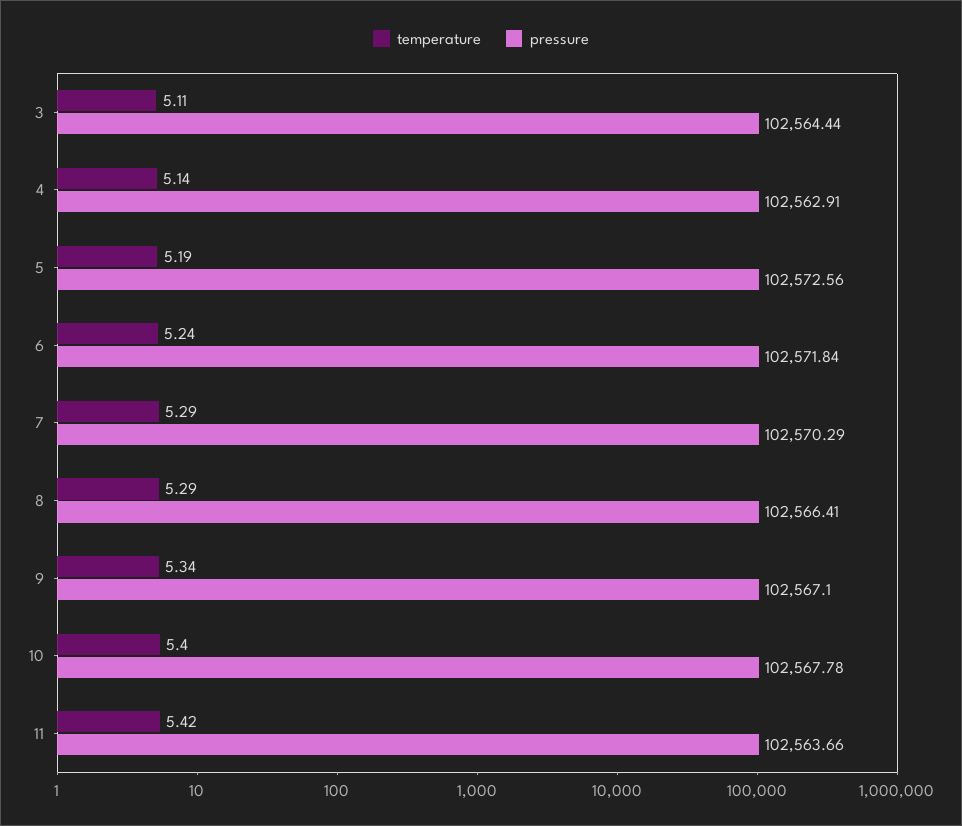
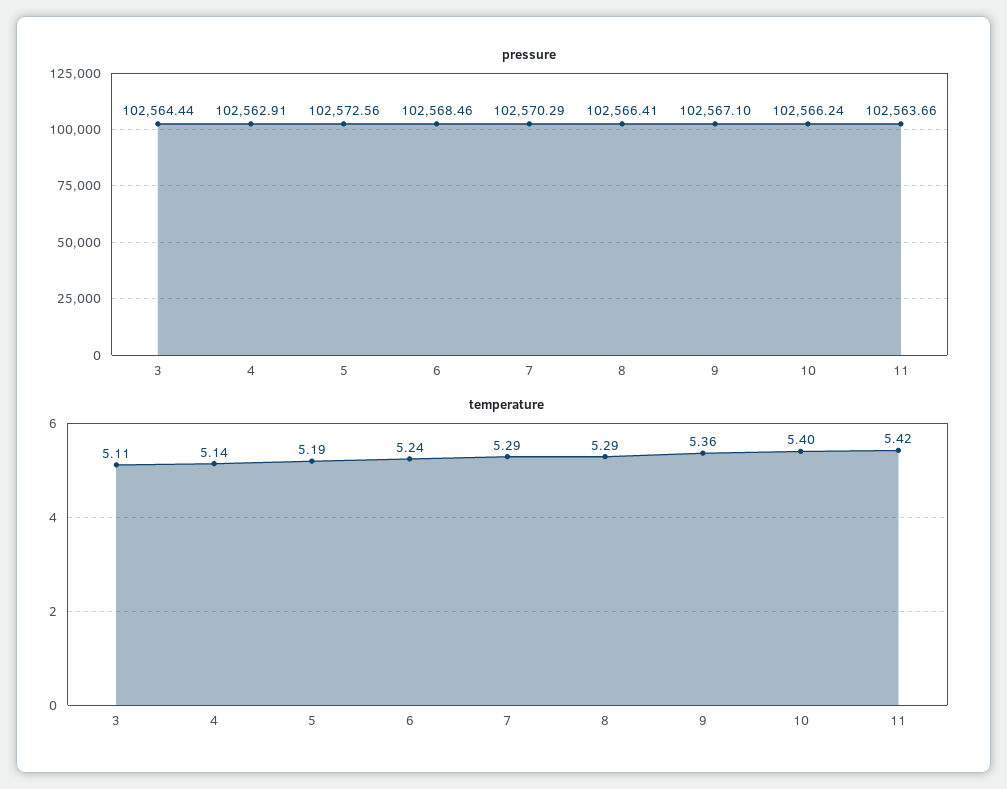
pressure, 6: 102571.84 -> 102568.46
temperature, 9: 5.34 -> 5.36
pressure, 10: 102567.78 -> 102566.24

